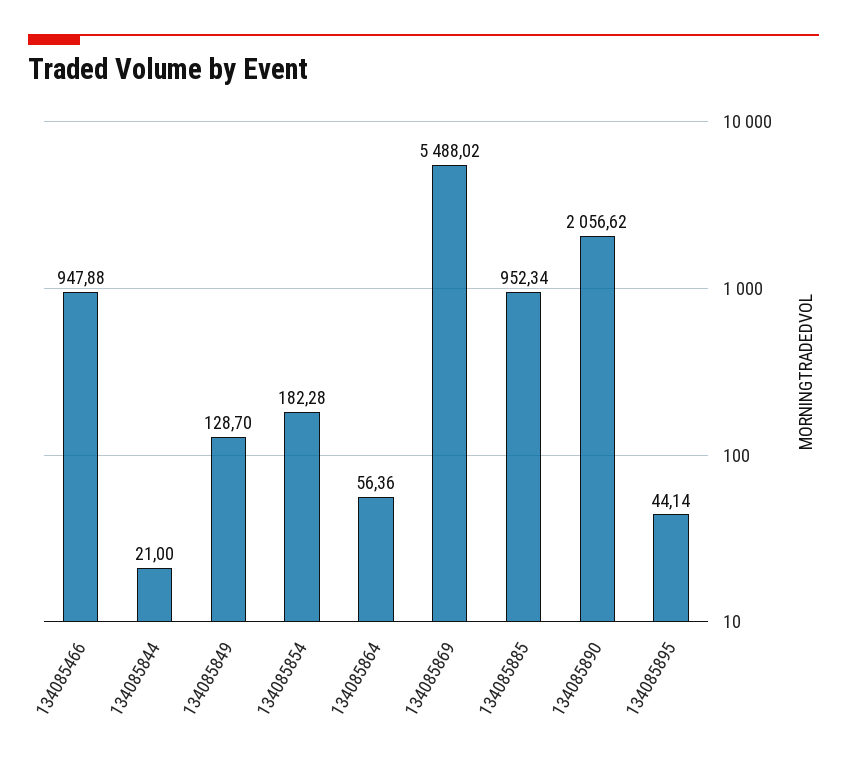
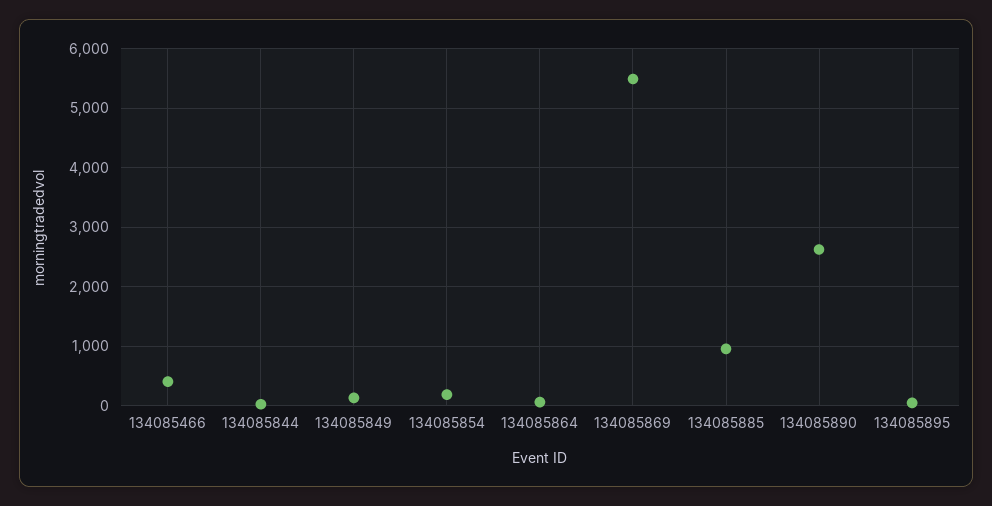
134085466: 947.88 -> 400
134085890: 2056.62 -> 2600

